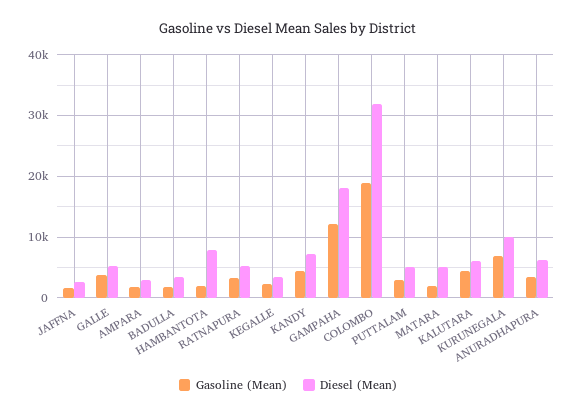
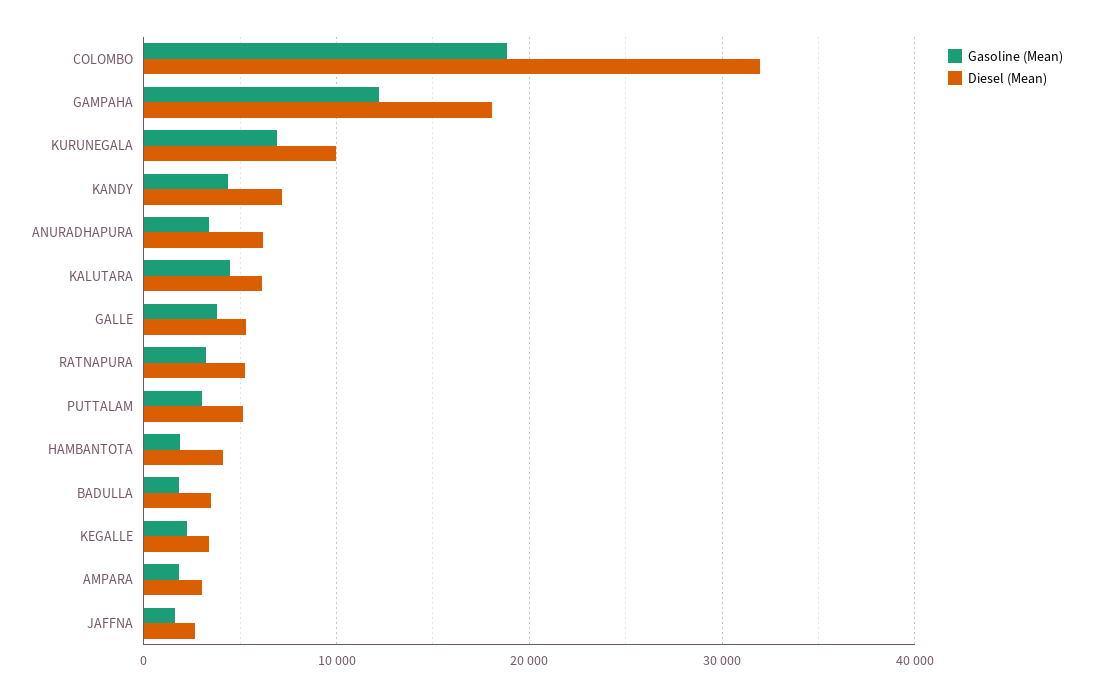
Diesel (Mean), HAMBANTOTA: 8000 -> 4000
Gasoline (Mean), MATARA: 2000 -> none
Diesel (Mean), MATARA: 5000 -> none

